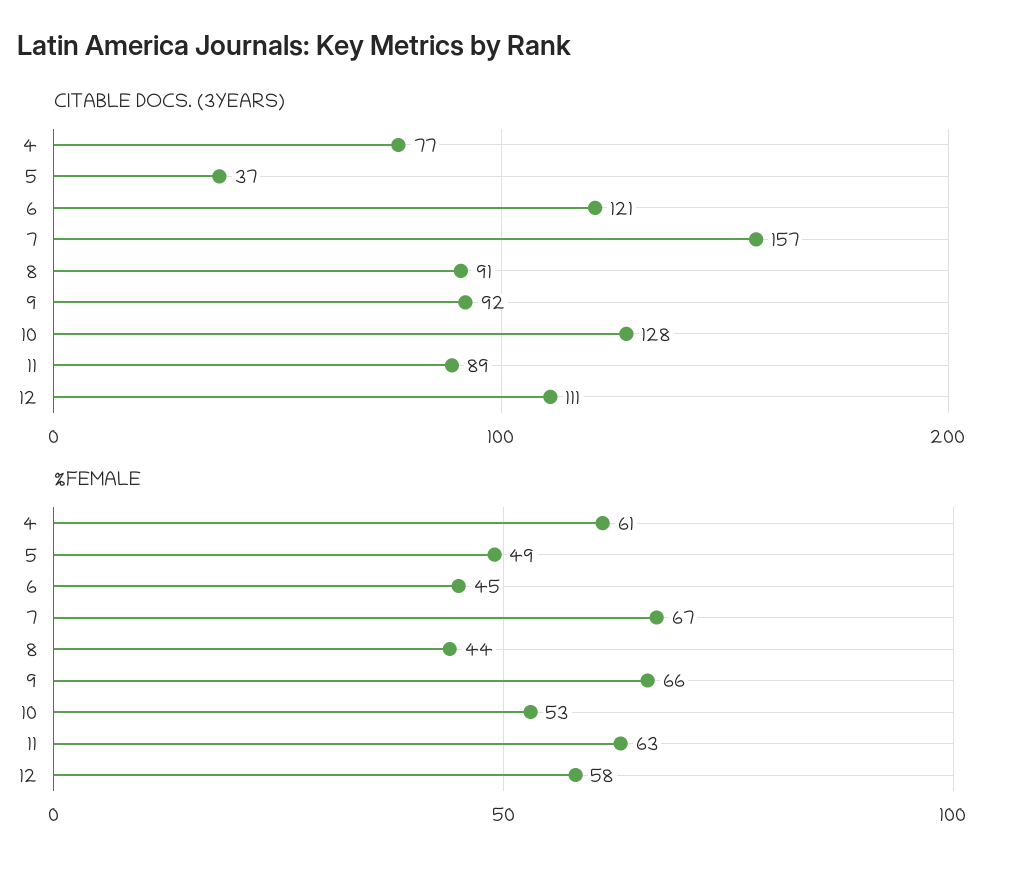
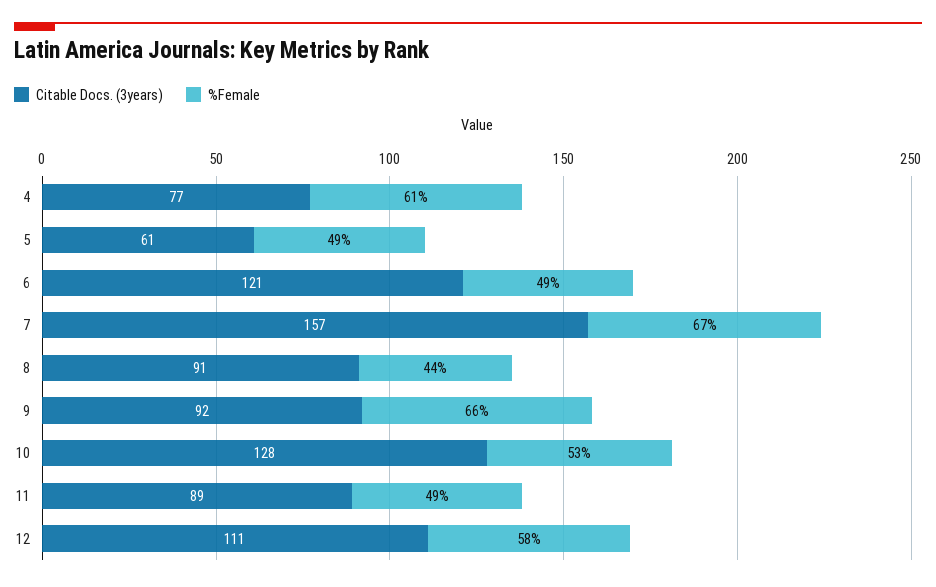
CITABLE DOCS. (3YEARS), 5: 37 -> 61
%FEMALE, 6: 45 -> 49
%FEMALE, 11: 63 -> 49

